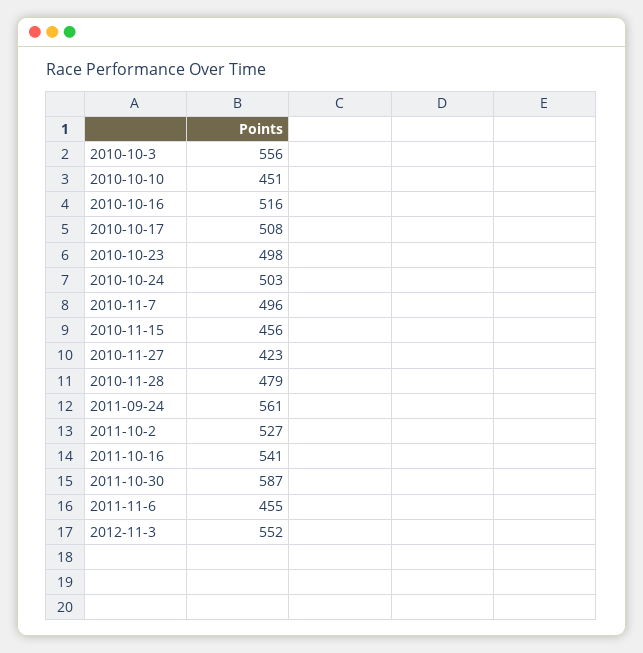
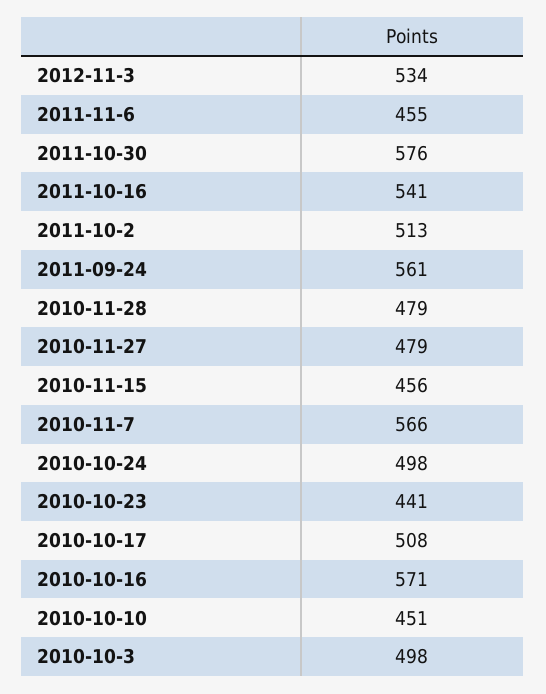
2010-10-3: 556 -> 498
2010-10-16: 516 -> 571
2010-10-23: 498 -> 441
2010-10-24: 503 -> 498
2010-11-7: 496 -> 566
2010-11-27: 423 -> 479
2011-10-2: 527 -> 513
2011-10-30: 587 -> 576
2012-11-3: 552 -> 534

